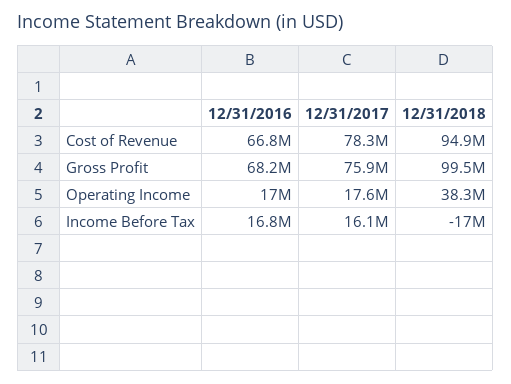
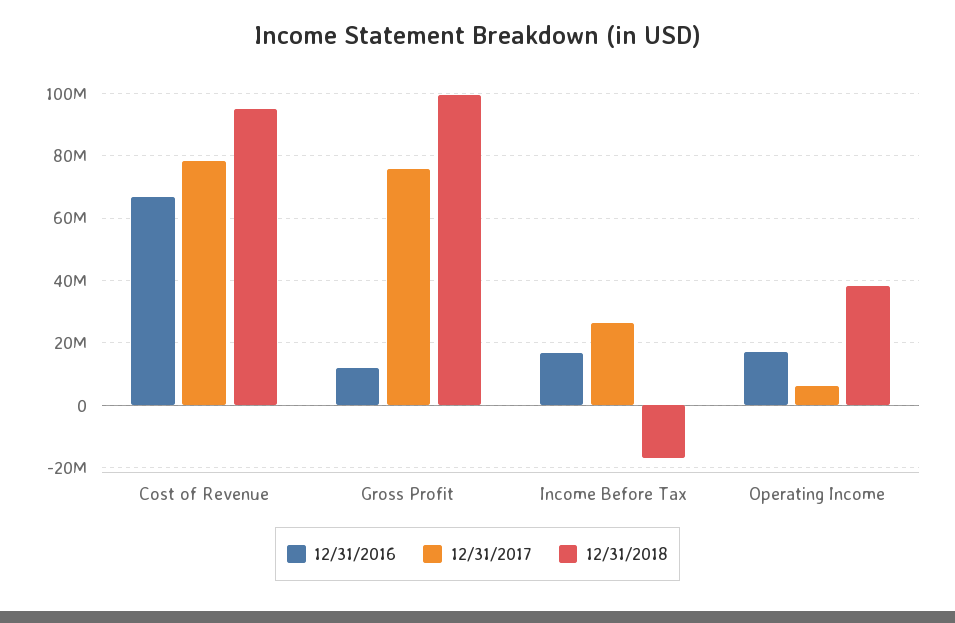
12/31/2016, Gross Profit: 68200000 -> 12000000
12/31/2017, Operating Income: 17600000 -> 6000000
12/31/2017, Income Before Tax: 16100000 -> 26000000

